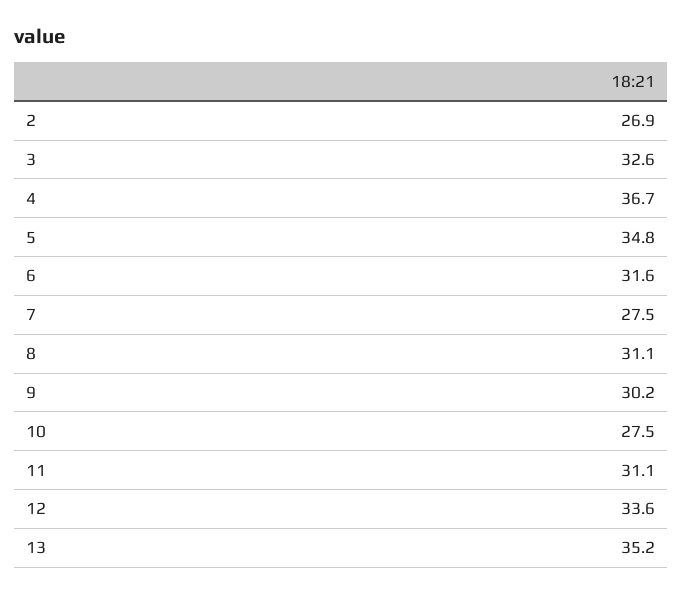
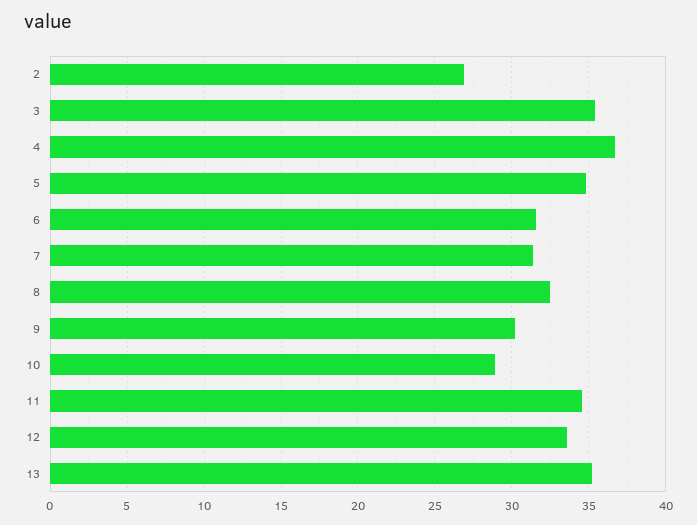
3: 32.6 -> 35.5
7: 27.5 -> 31.5
8: 31.1 -> 32.5
10: 27.5 -> 29
11: 31.1 -> 34.5

